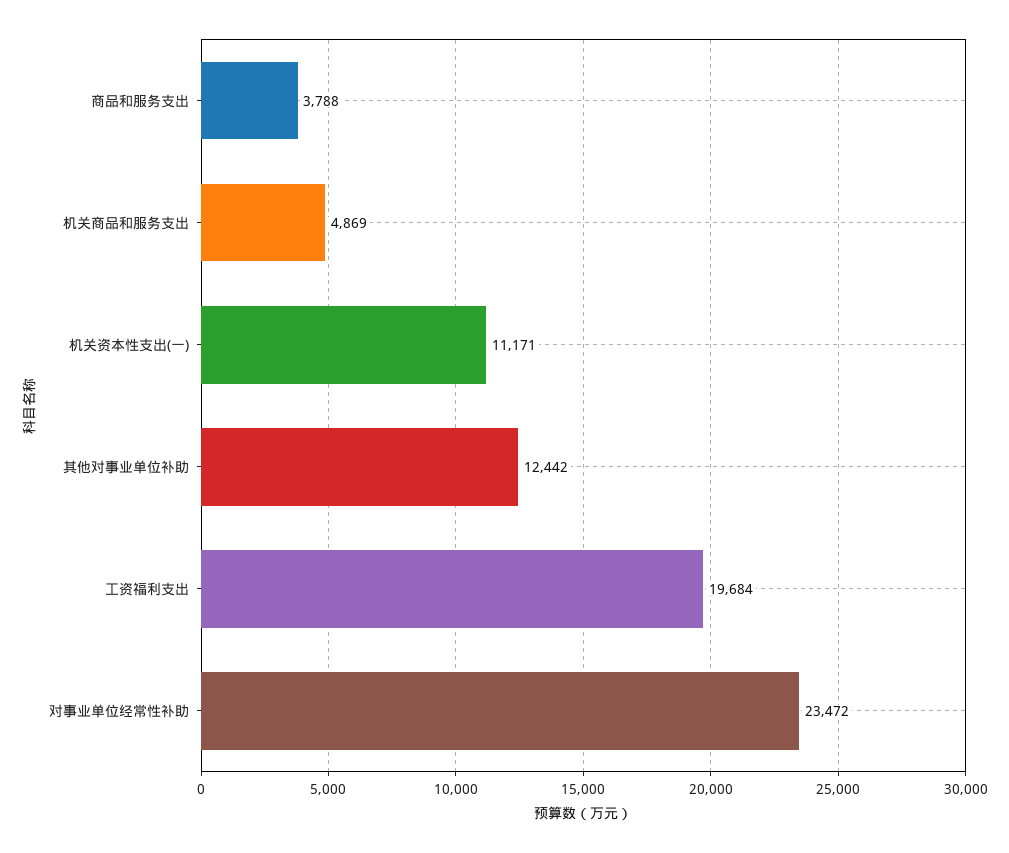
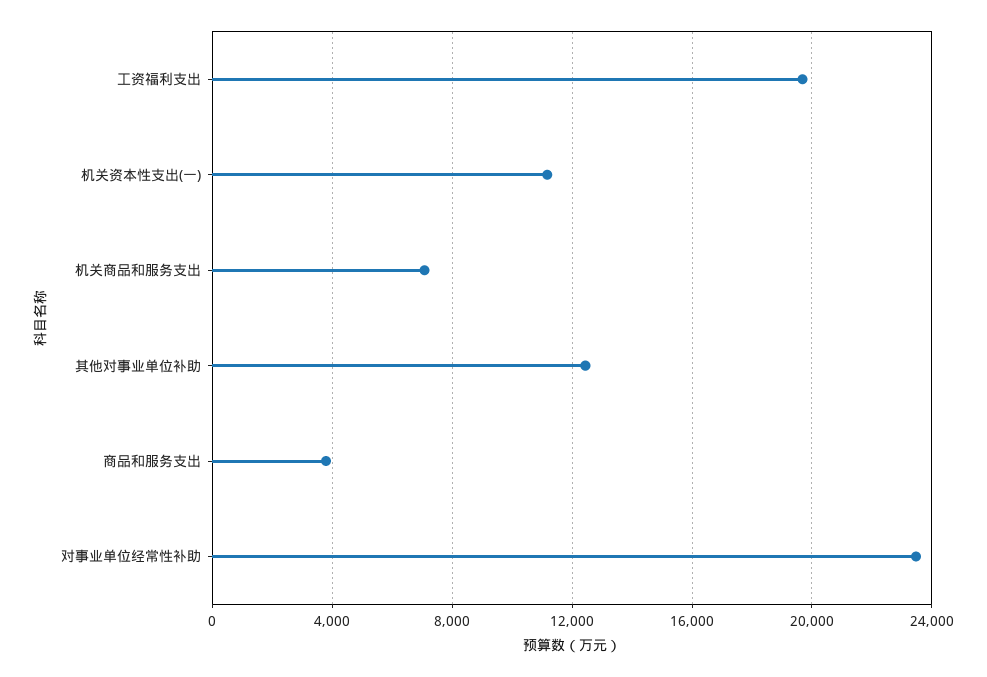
机关商品和服务支出: 4869 -> 7000

